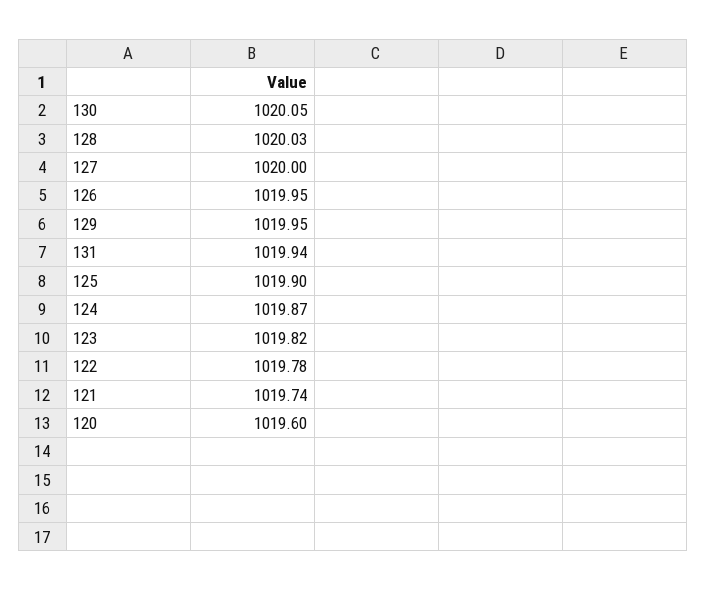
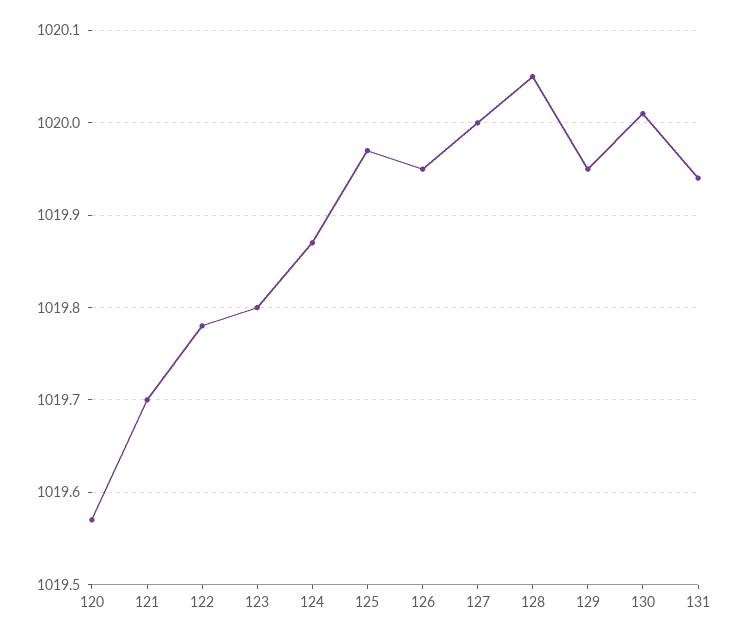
130: 1020.05 -> 1020.01
128: 1020.03 -> 1020.05
125: 1019.9 -> 1019.97
123: 1019.82 -> 1019.8
121: 1019.74 -> 1019.7
120: 1019.6 -> 1019.57

